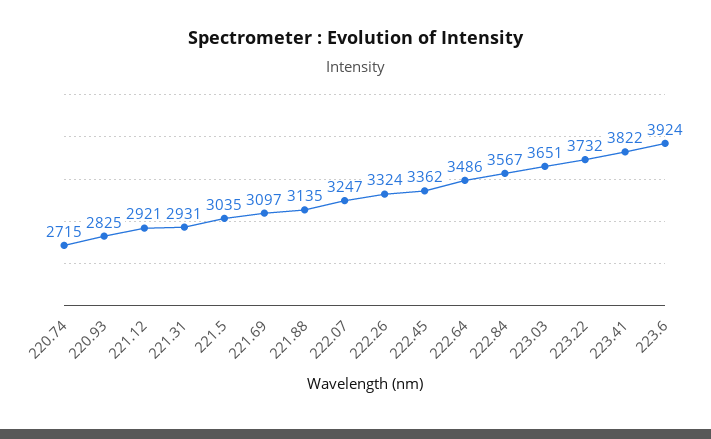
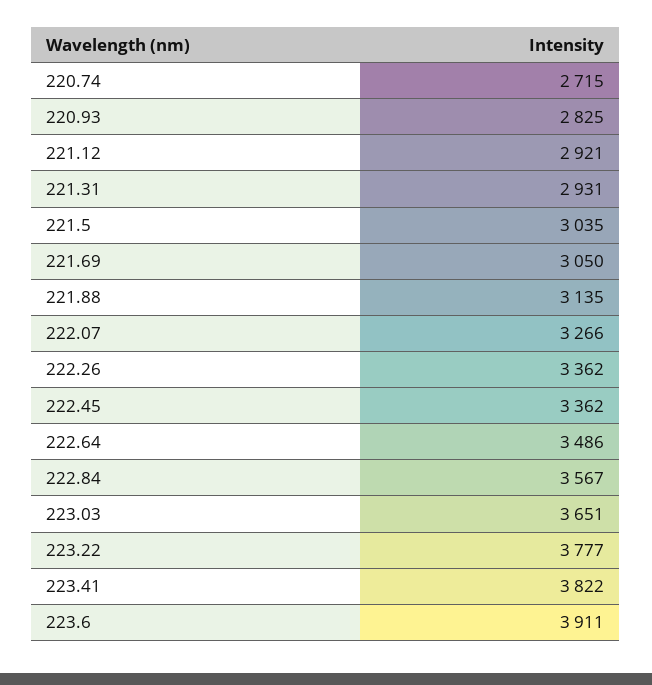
221.69: 3097 -> 3050
222.07: 3247 -> 3266
222.26: 3324 -> 3362
223.22: 3732 -> 3777
223.6: 3924 -> 3911

